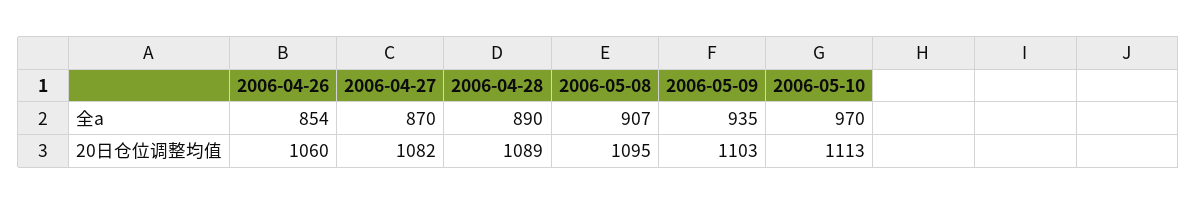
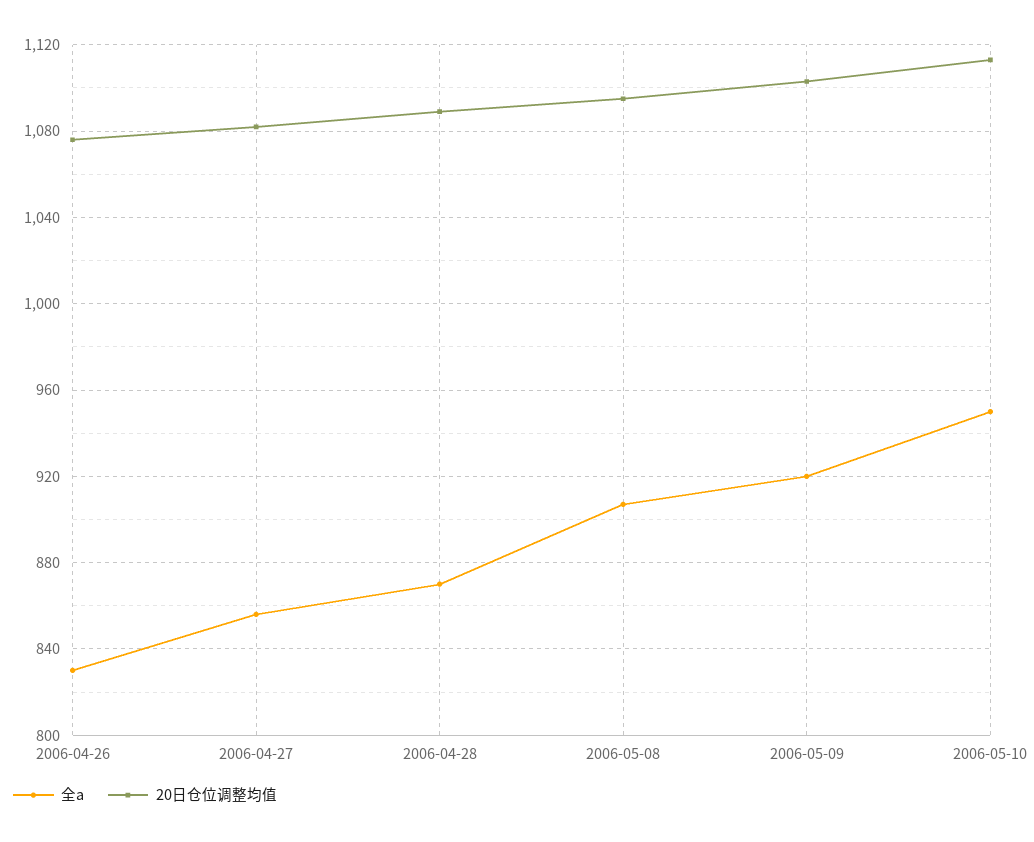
全a, 2006-04-26: 854 -> 830
全a, 2006-04-27: 870 -> 855
全a, 2006-04-28: 890 -> 870
全a, 2006-05-09: 935 -> 920
全a, 2006-05-10: 970 -> 950
20日仓位调整均值, 2006-04-26: 1060 -> 1075

